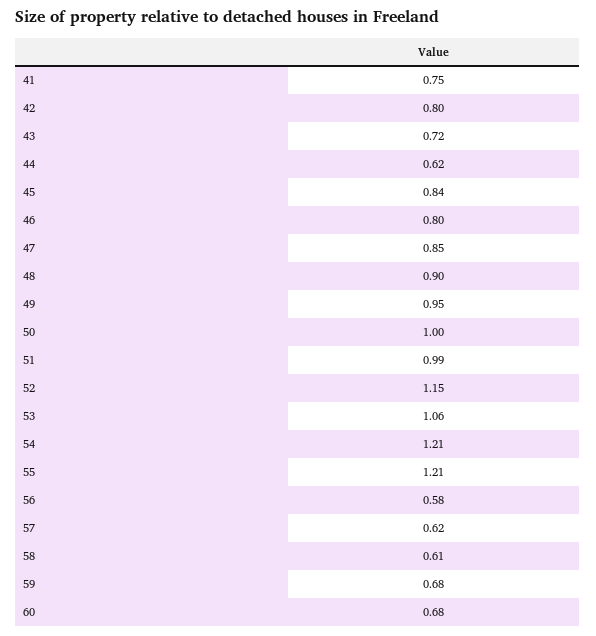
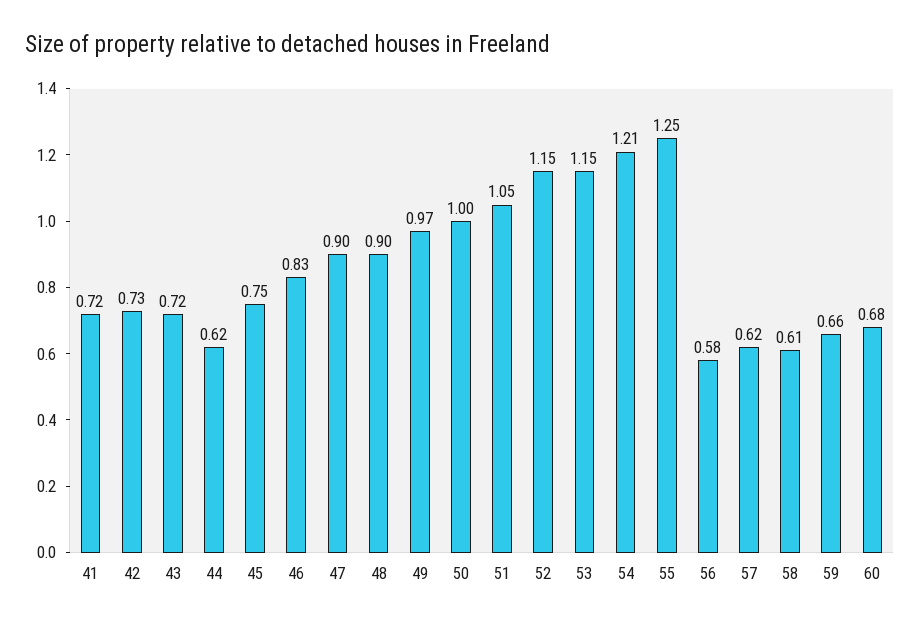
41: 0.75 -> 0.72
42: 0.8 -> 0.73
45: 0.84 -> 0.75
46: 0.8 -> 0.83
47: 0.85 -> 0.9
49: 0.95 -> 0.97
51: 0.99 -> 1.05
53: 1.06 -> 1.15
55: 1.21 -> 1.25
59: 0.68 -> 0.66

